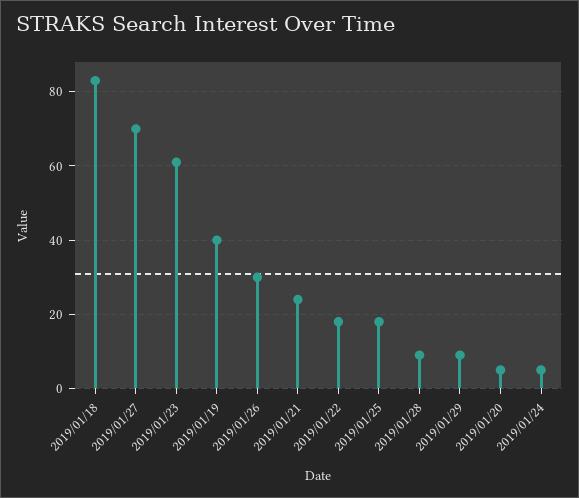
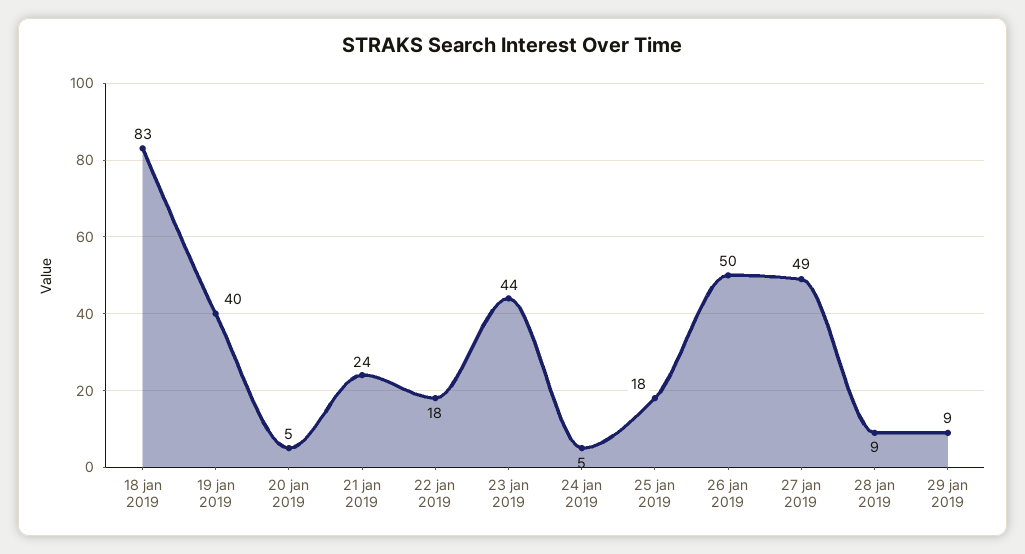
2019/01/27: 70 -> 49
2019/01/23: 60 -> 44
2019/01/26: 30 -> 50

